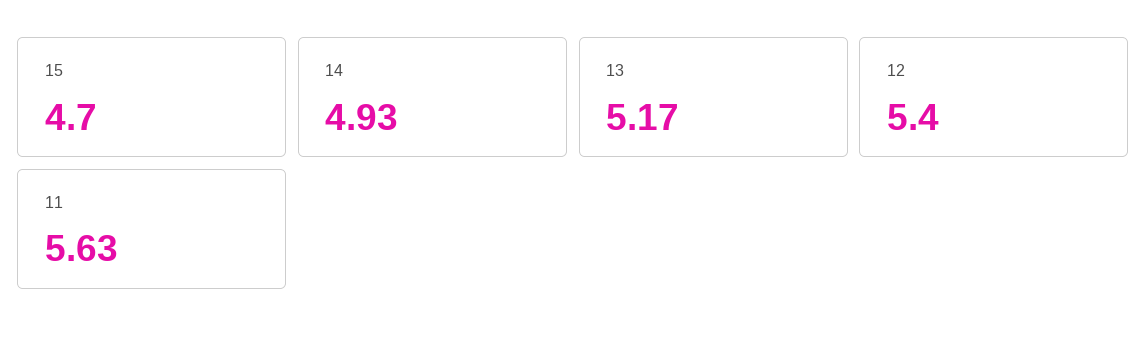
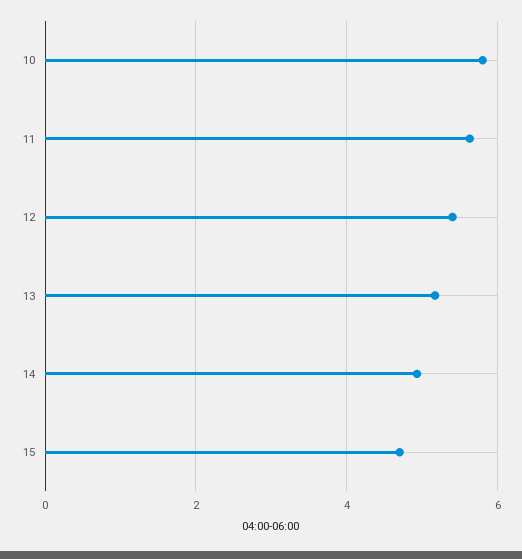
10: none -> 5.8

